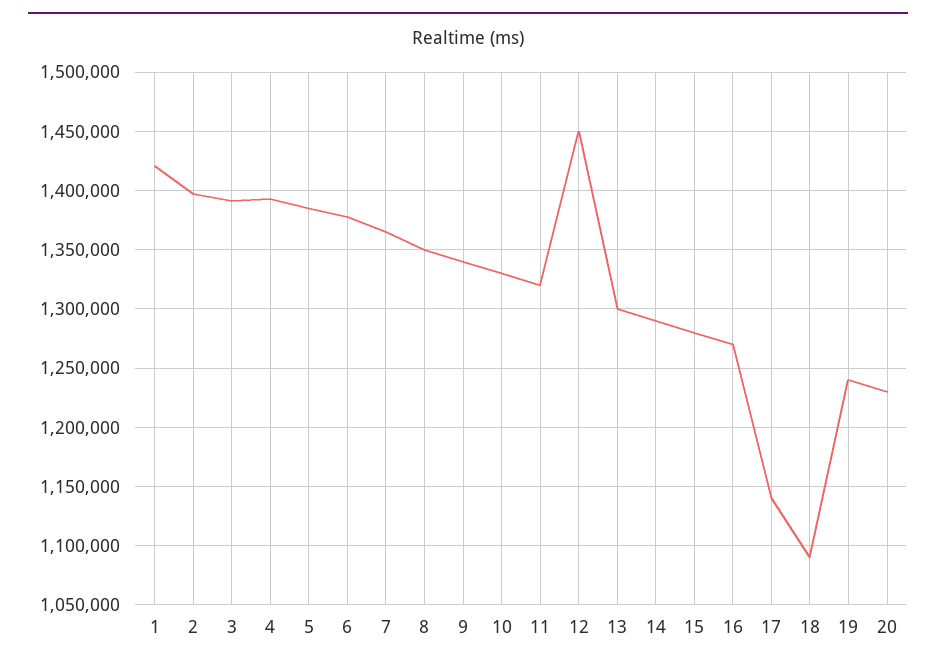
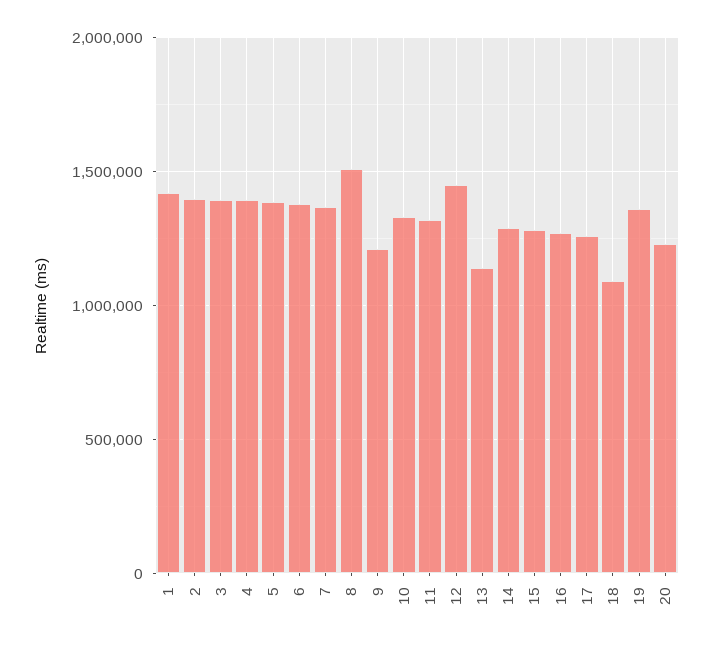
8: 1350000 -> 1500000
9: 1340000 -> 1200000
13: 1300000 -> 1150000
17: 1140000 -> 1250000
19: 1240000 -> 1350000

